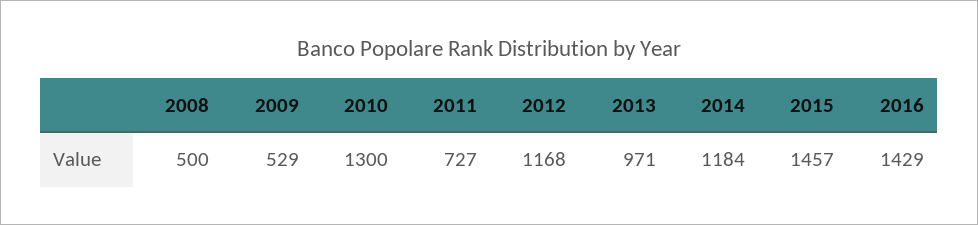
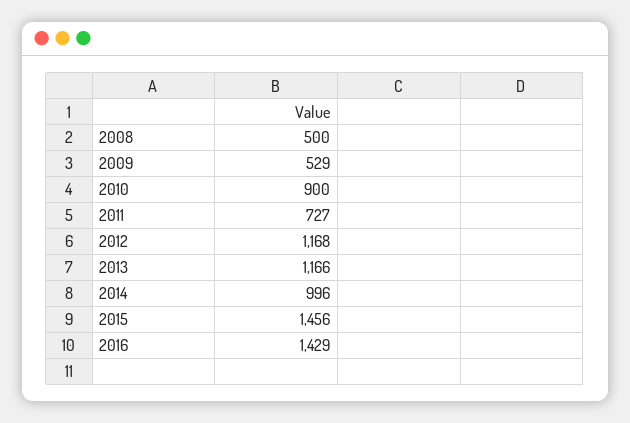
2010: 1300 -> 900
2013: 971 -> 1166
2014: 1184 -> 996
2015: 1457 -> 1456

